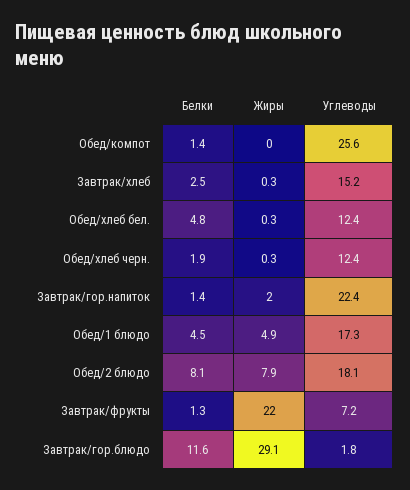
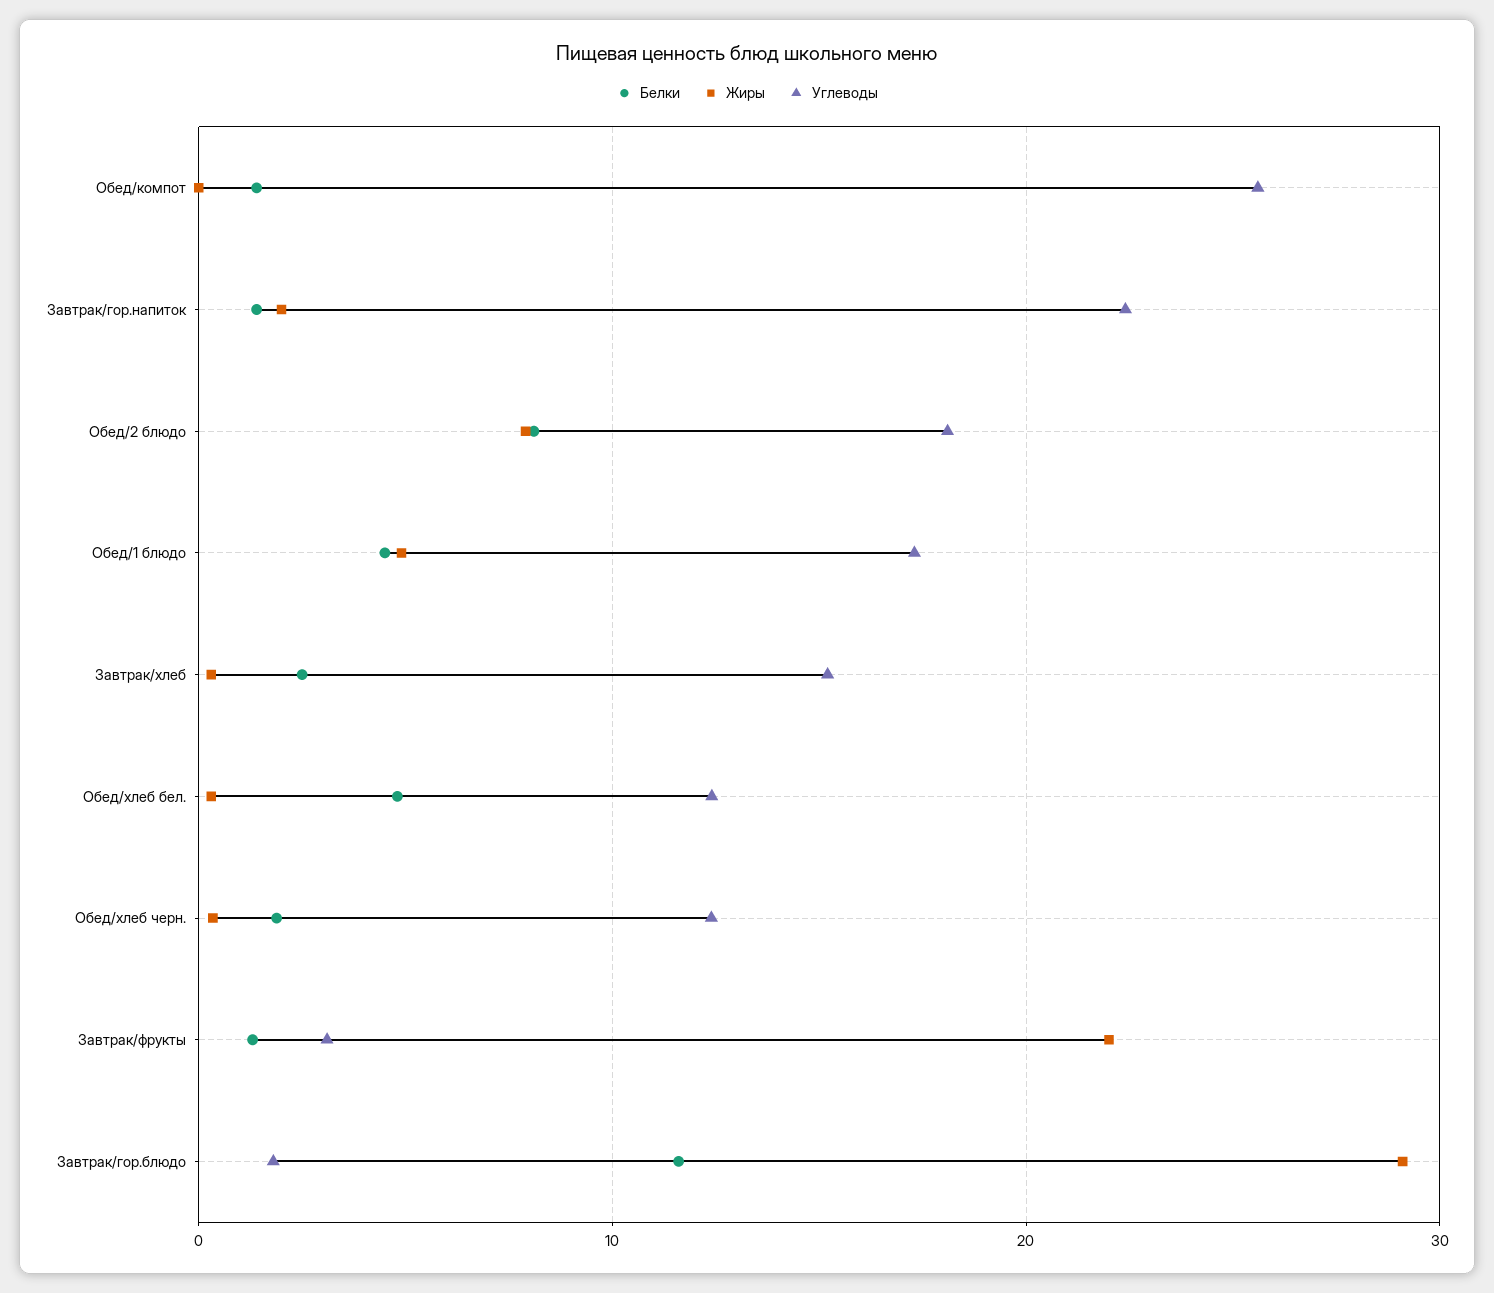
Углеводы, Завтрак/фрукты: 7.2 -> 3

